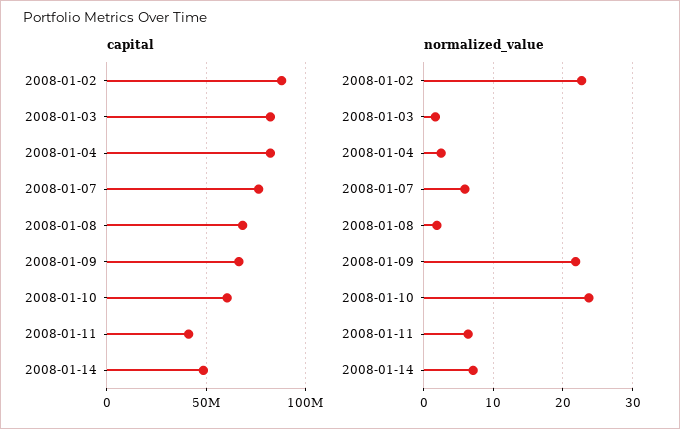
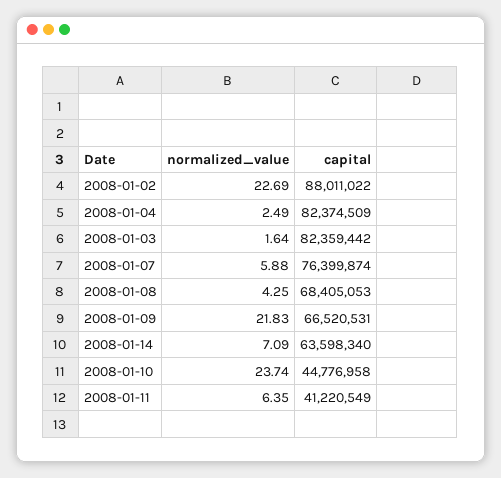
capital, 2008-01-10: 60000000 -> 44776958
capital, 2008-01-14: 50000000 -> 63598340
normalized_value, 2008-01-08: 2 -> 4.25

